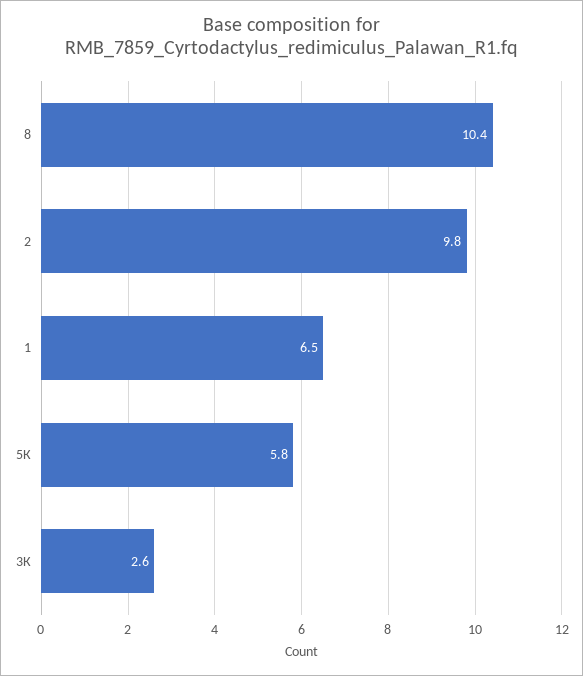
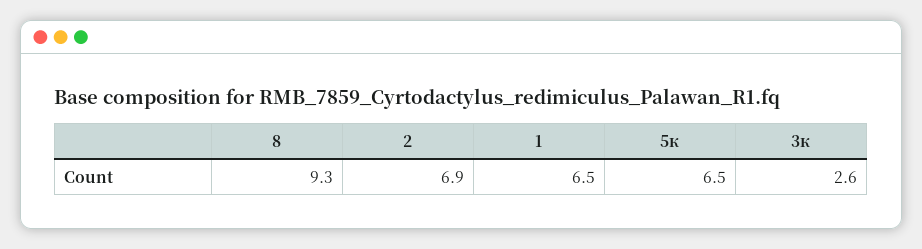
8: 10.4 -> 9.3
2: 9.8 -> 6.9
5К: 5.8 -> 6.5

